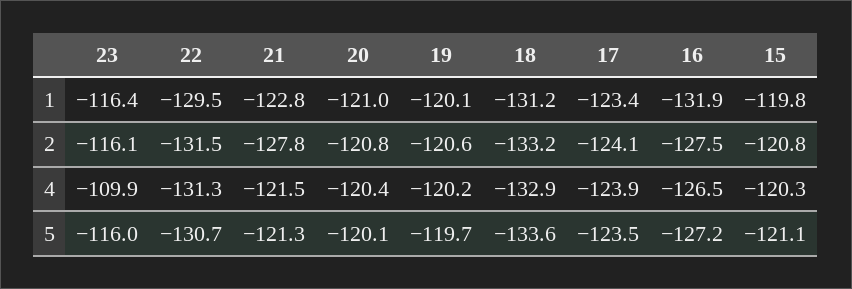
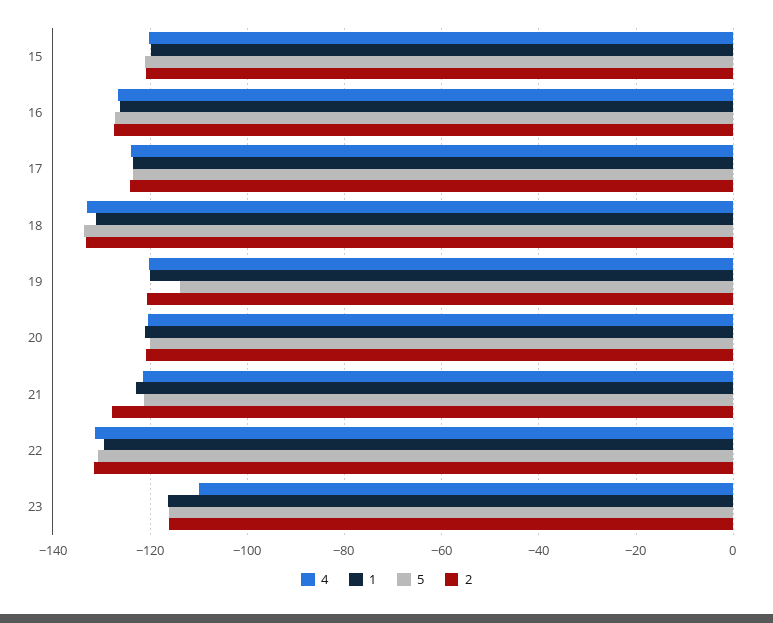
1, 16: -131.9 -> -126
5, 19: -119.7 -> -114

